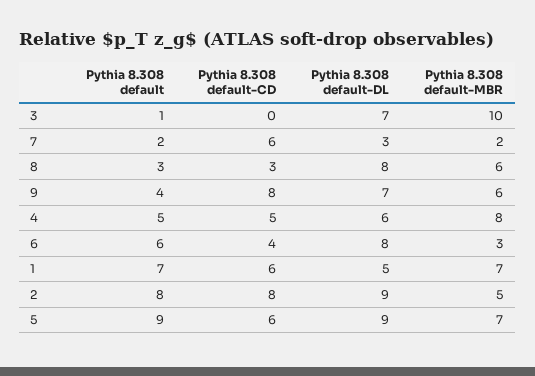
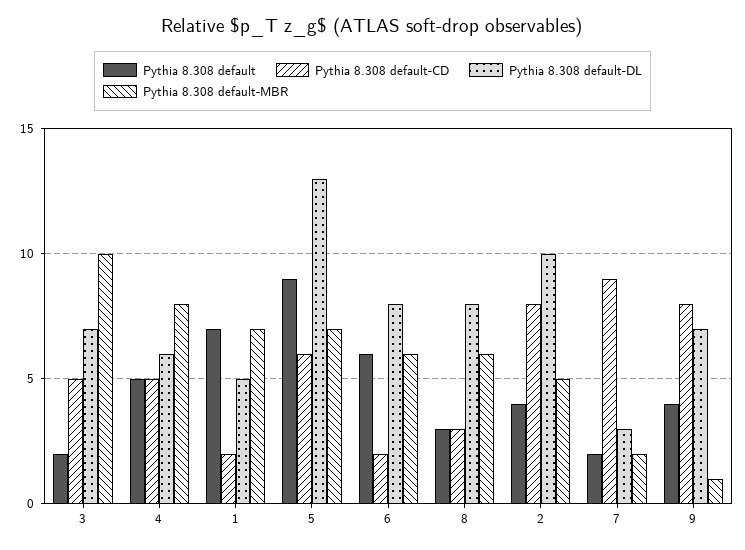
Pythia 8.308 default, 3: 1 -> 2
Pythia 8.308 default-CD, 3: 0 -> 5
Pythia 8.308 default-CD, 7: 6 -> 9
Pythia 8.308 default-MBR, 9: 6 -> 1
Pythia 8.308 default-CD, 6: 4 -> 2
Pythia 8.308 default-MBR, 6: 3 -> 6
Pythia 8.308 default-CD, 1: 6 -> 2
Pythia 8.308 default, 2: 8 -> 4
Pythia 8.308 default-DL, 2: 9 -> 10
Pythia 8.308 default-DL, 5: 9 -> 13

